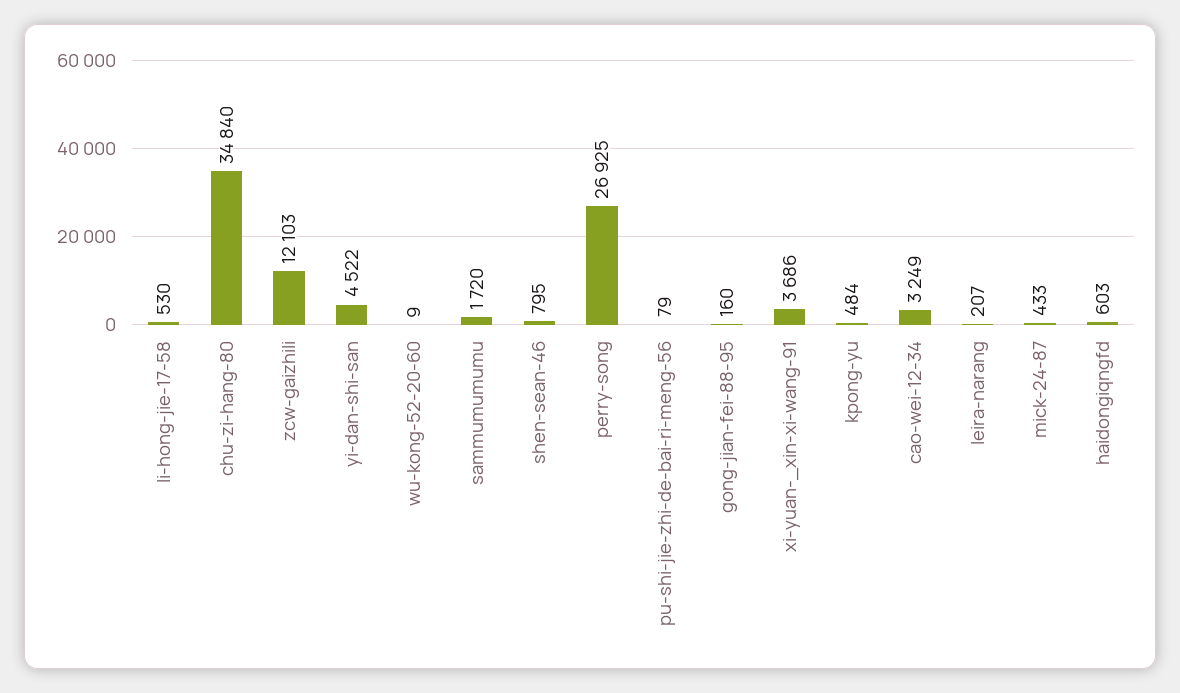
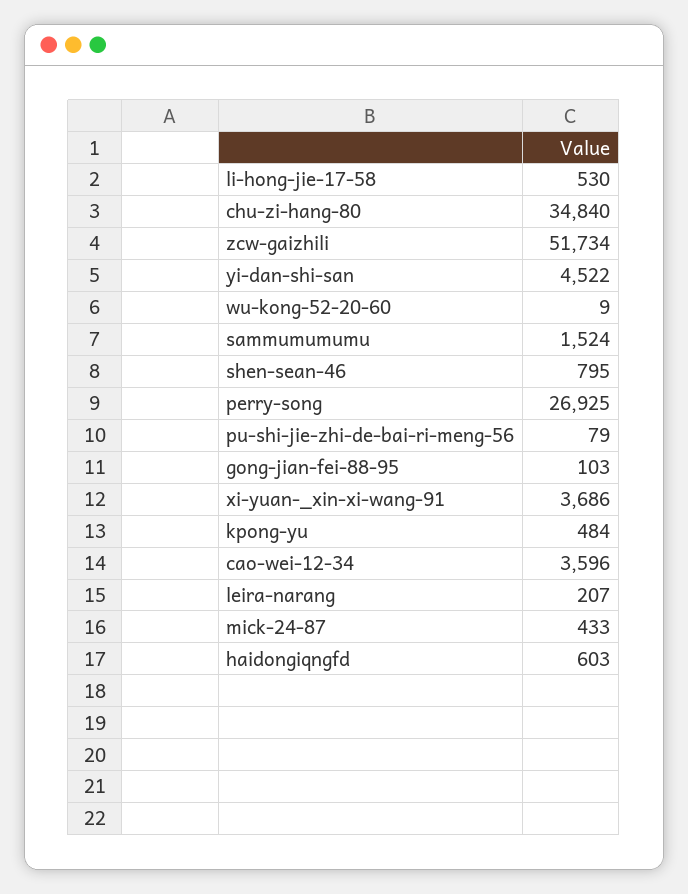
zcw-gaizhili: 12103 -> 51734
sammumumumu: 1720 -> 1524
gong-jian-fei-88-95: 160 -> 103
cao-wei-12-34: 3249 -> 3596

